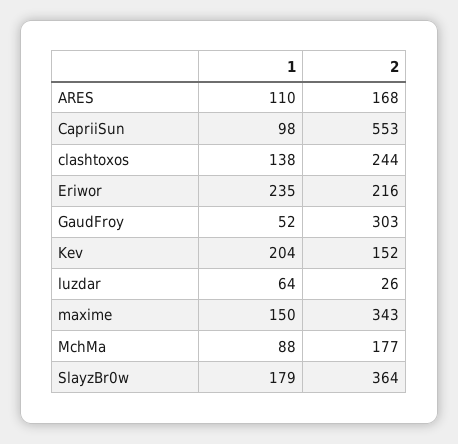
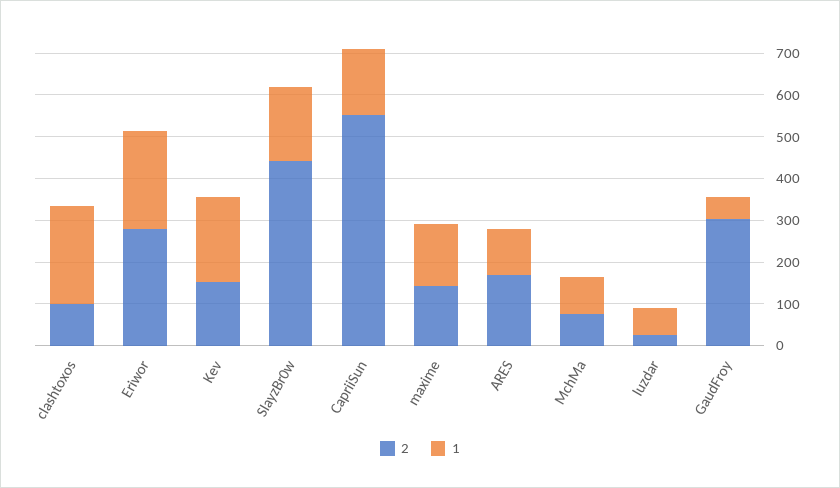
1, CapriiSun: 98 -> 160
1, clashtoxos: 138 -> 240
2, clashtoxos: 244 -> 100
2, Eriwor: 216 -> 280
2, maxime: 343 -> 140
2, MchMa: 177 -> 80
2, SlayzBr0w: 364 -> 440

